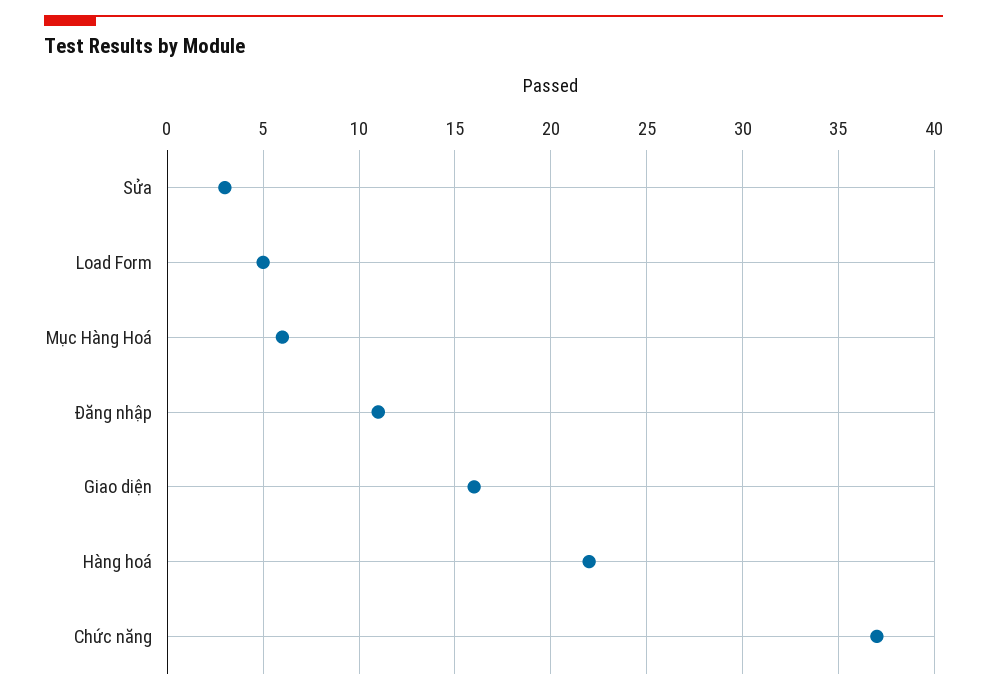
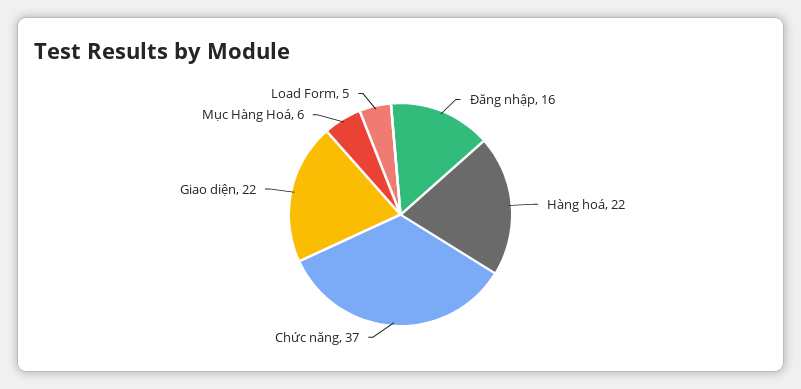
Sửa: 3 -> none
Đăng nhập: 11 -> 16
Giao diện: 16 -> 22

